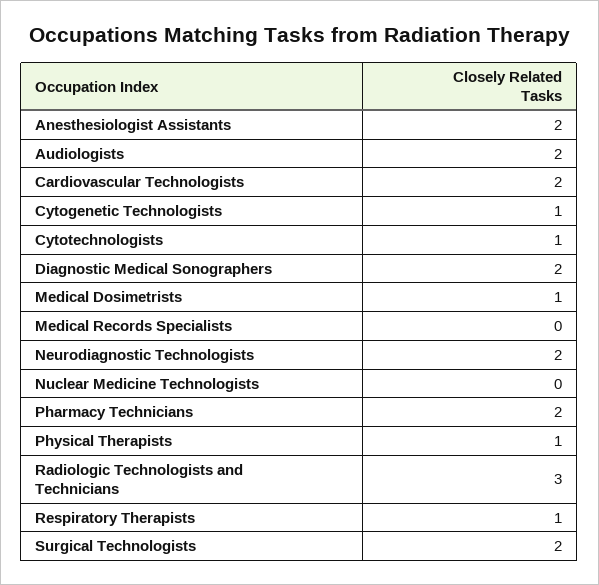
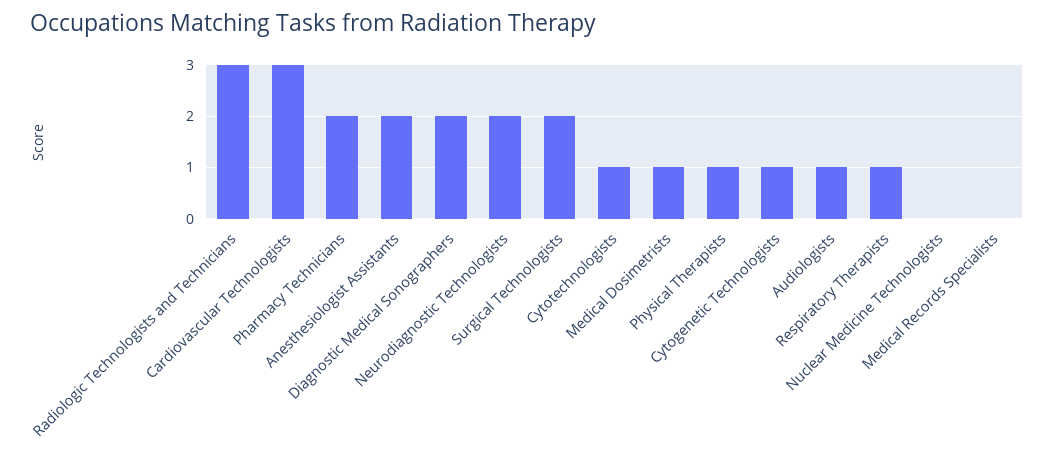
Audiologists: 2 -> 1
Cardiovascular Technologists: 2 -> 3

